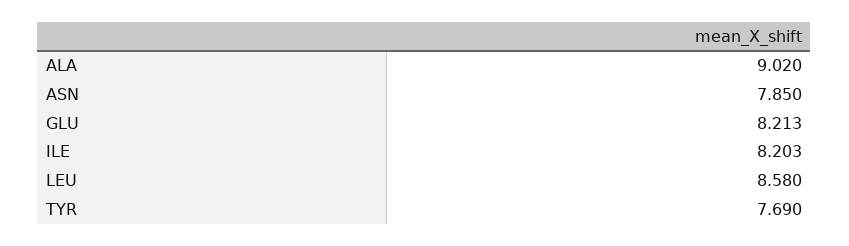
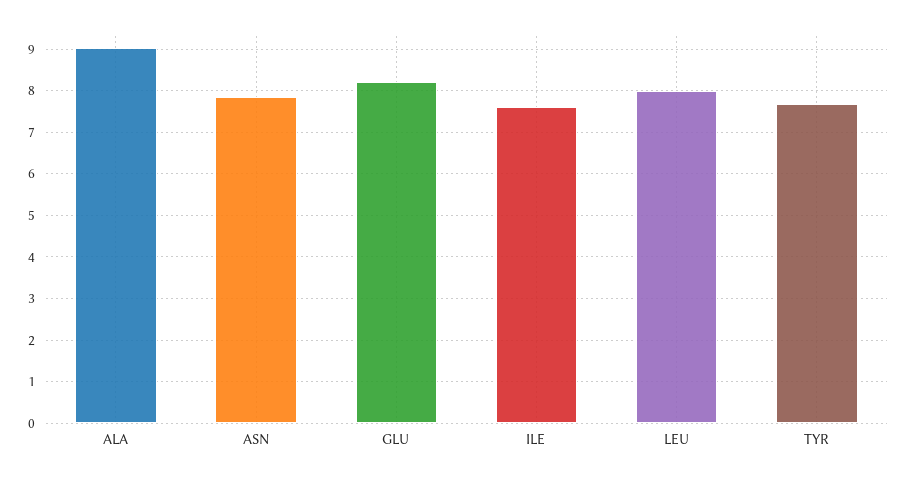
ILE: 8.203 -> 7.6
LEU: 8.58 -> 8

